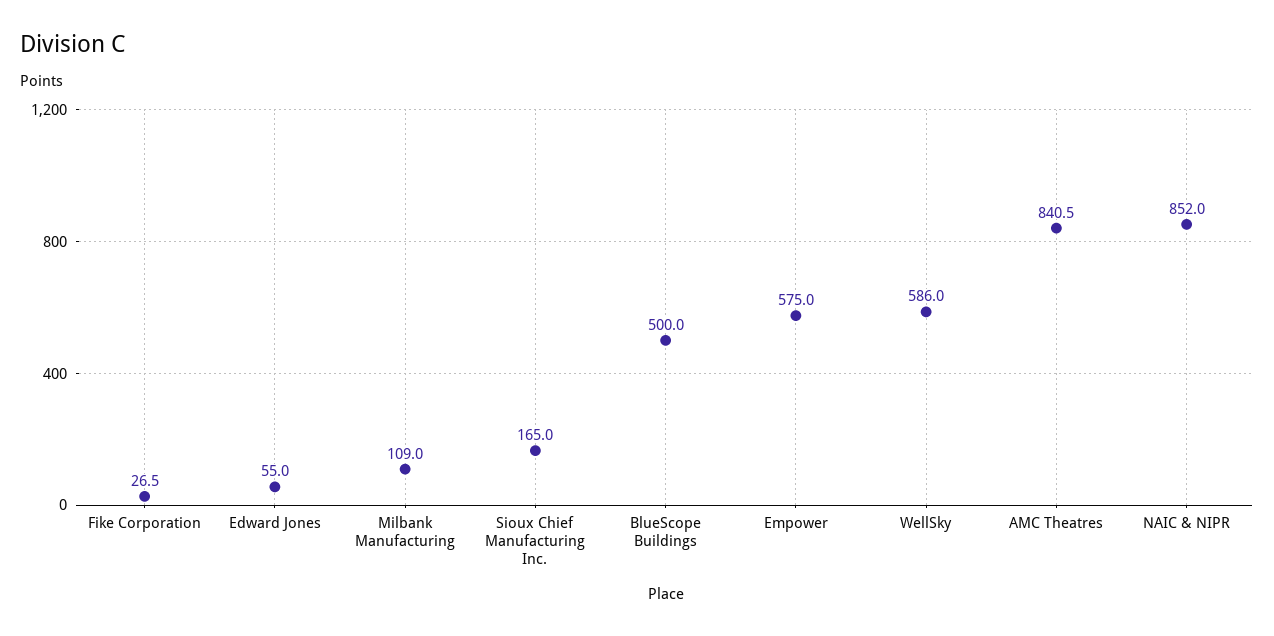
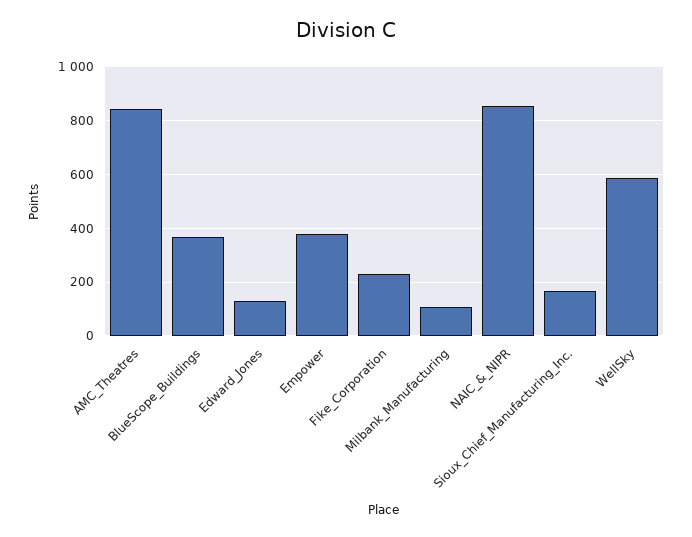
Fike Corporation: 26.5 -> 225
Edward Jones: 55 -> 125
BlueScope Buildings: 500 -> 375
Empower: 575 -> 375

